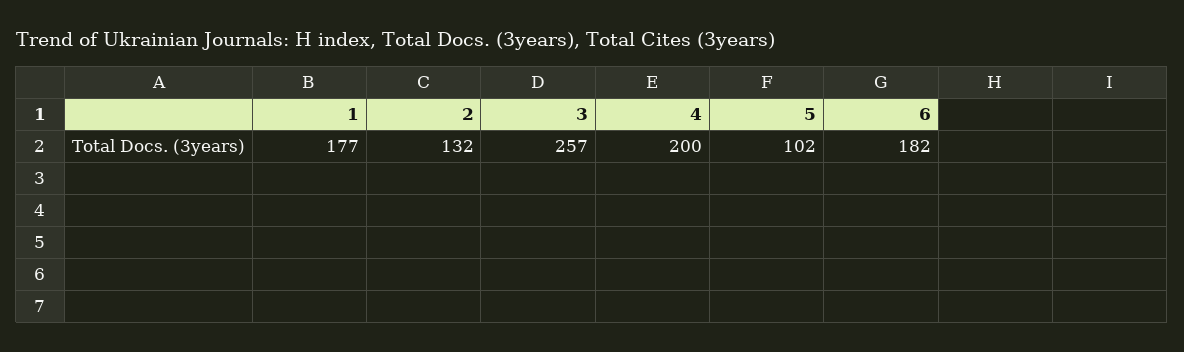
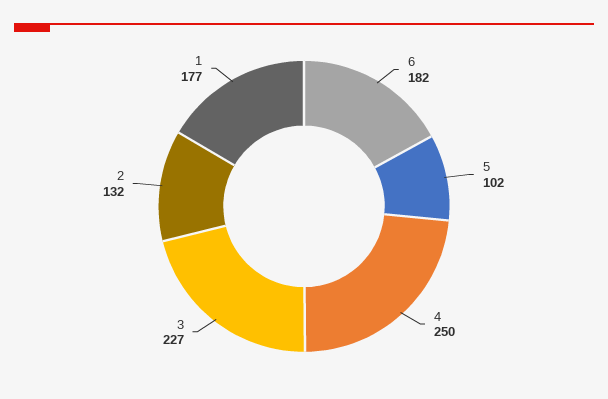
3: 257 -> 227
4: 200 -> 250

